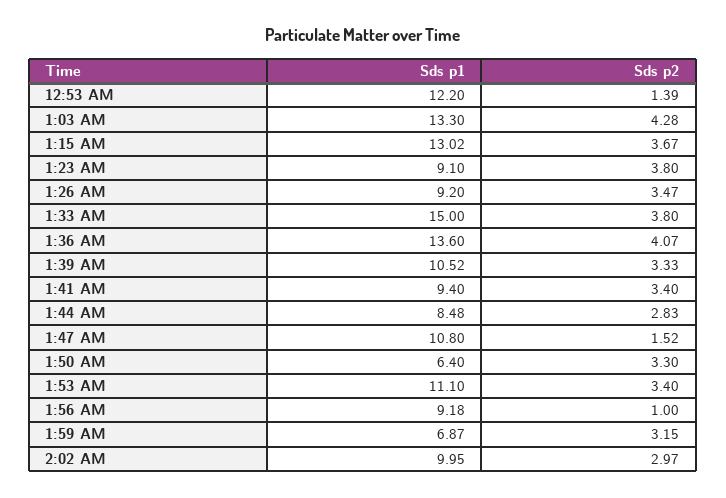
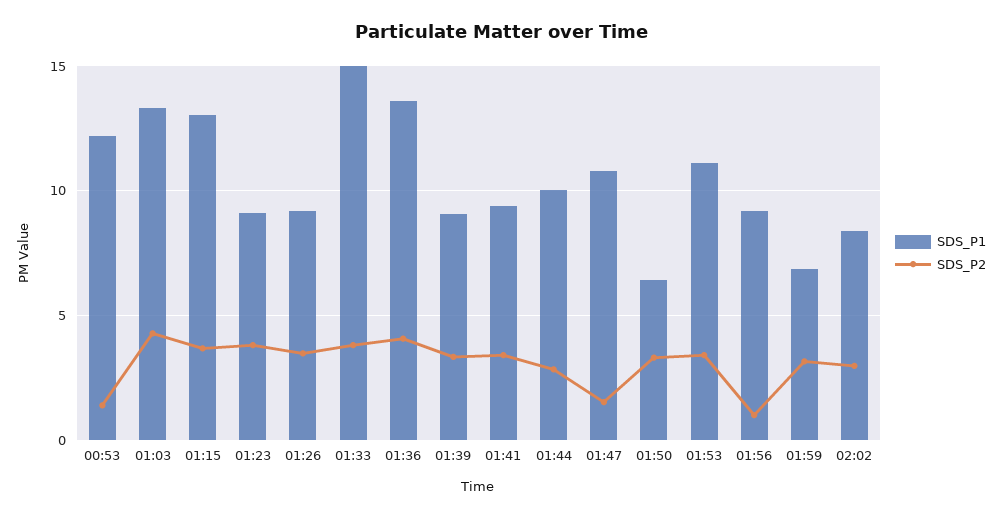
Sds p1, 1:39 AM: 10.52 -> 9
Sds p1, 1:44 AM: 8.48 -> 10
Sds p1, 2:02 AM: 9.95 -> 8.5

